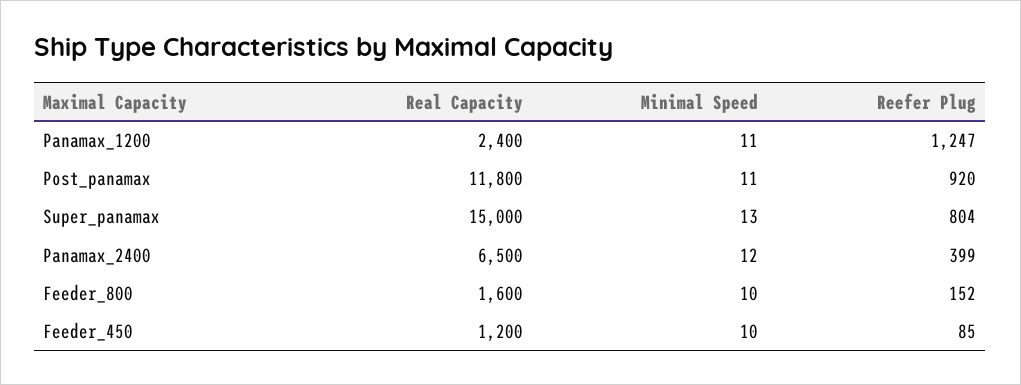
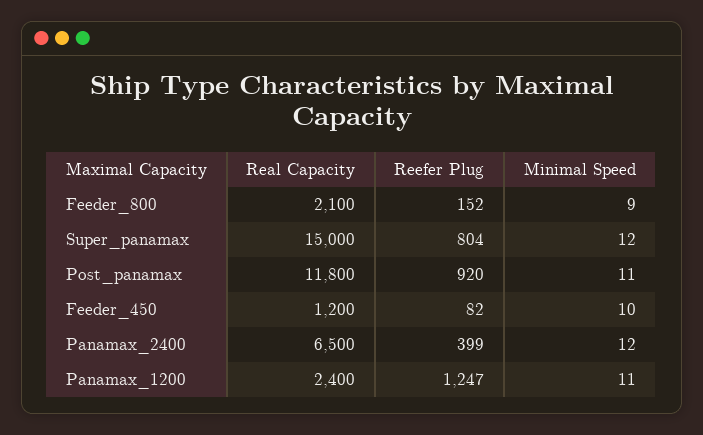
Minimal Speed, Super_panamax: 13 -> 12
Real Capacity, Feeder_800: 1600 -> 2100
Minimal Speed, Feeder_800: 10 -> 9
Reefer Plug, Feeder_450: 85 -> 82

